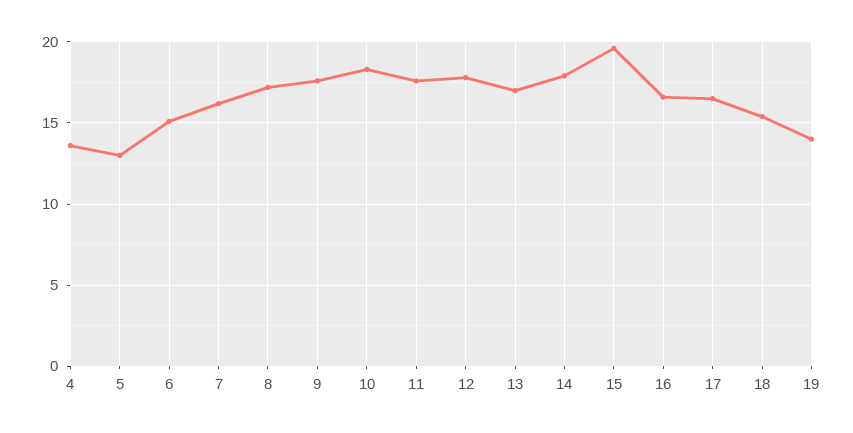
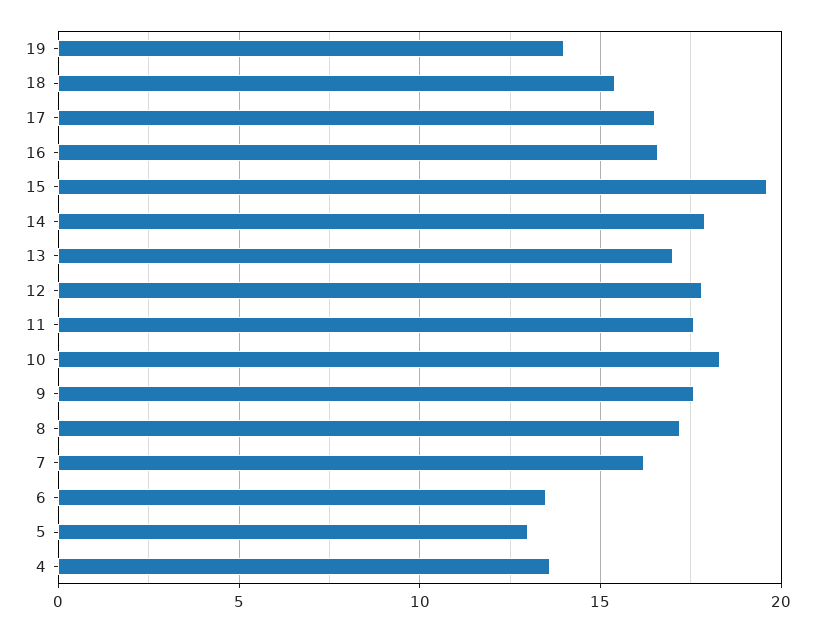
6: 15 -> 13.5

